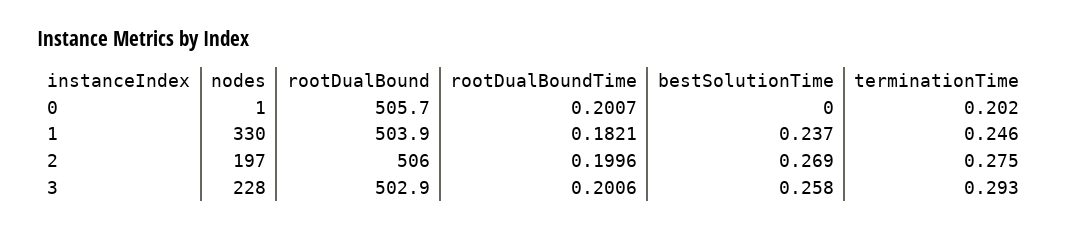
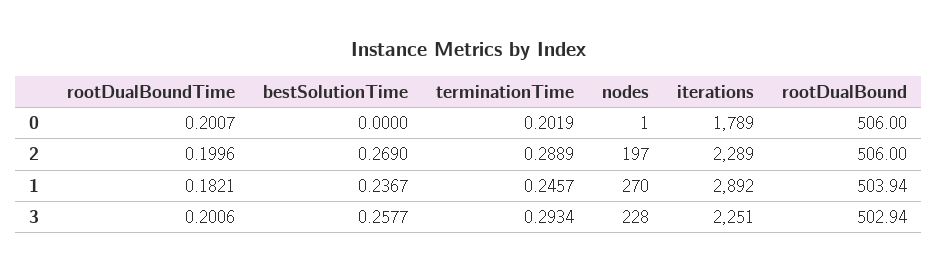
rootDualBound, 0: 505.7 -> 506
nodes, 1: 330 -> 270
terminationTime, 2: 0.275 -> 0.2889
iterations, 0: none -> 1789
iterations, 2: none -> 2289
iterations, 1: none -> 2892
iterations, 3: none -> 2251

